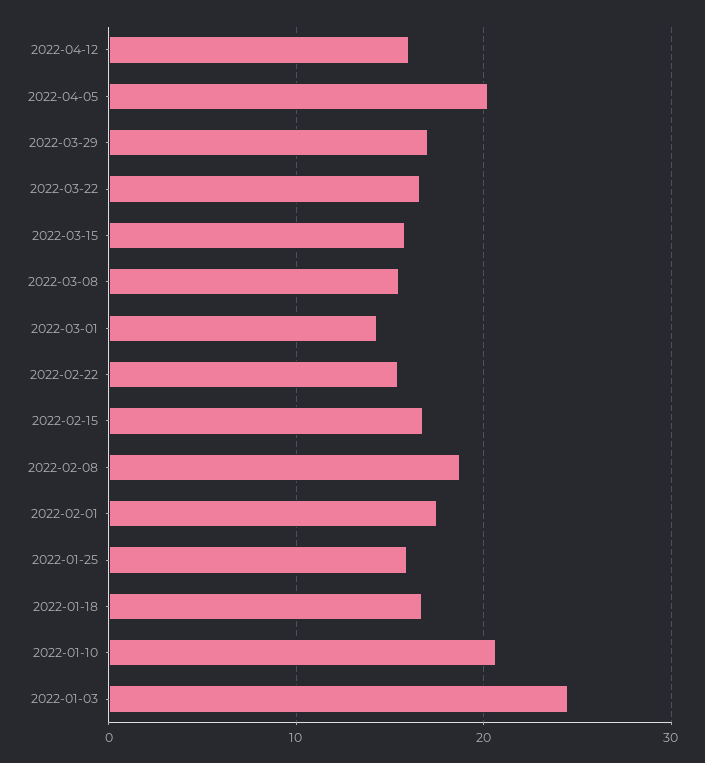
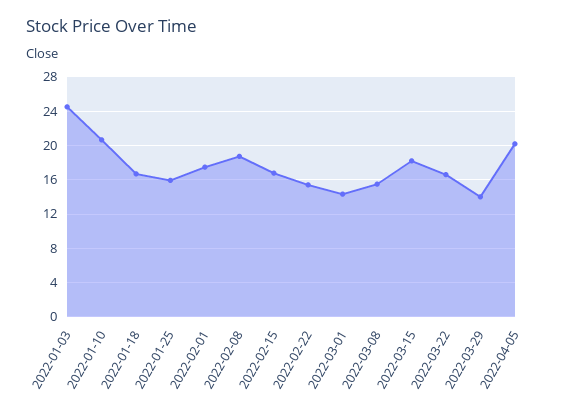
2022-04-12: 16 -> none
2022-03-29: 17 -> 14
2022-03-15: 16 -> 18

